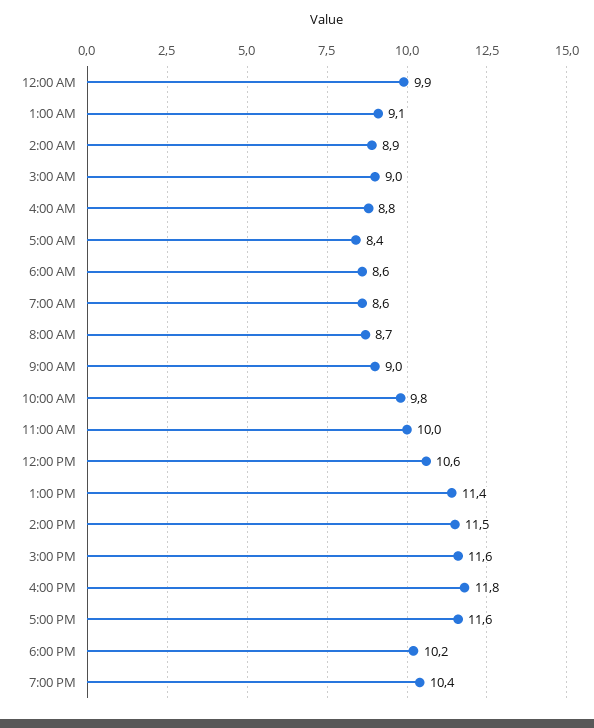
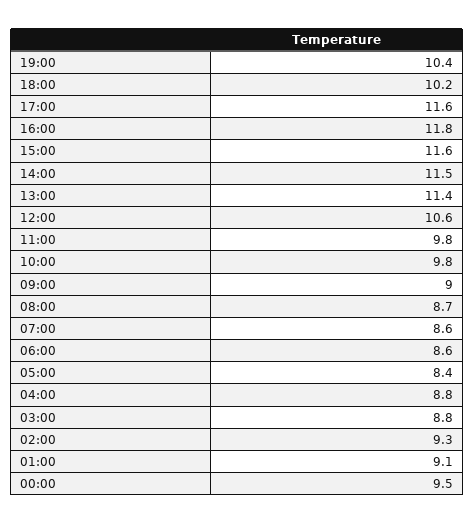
12:00 AM: 9.9 -> 9.5
2:00 AM: 8.9 -> 9.3
3:00 AM: 9 -> 8.8
11:00 AM: 10 -> 9.8

